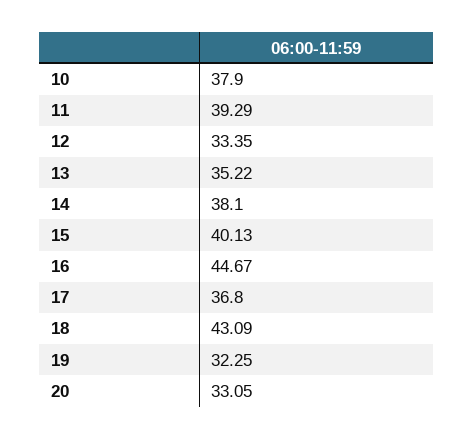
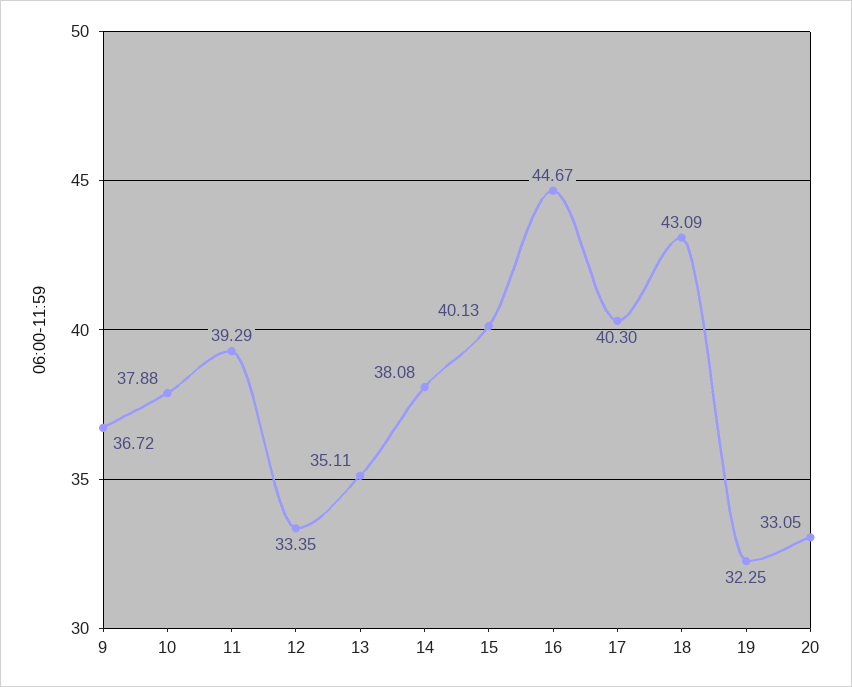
10: 37.9 -> 37.88
13: 35.22 -> 35.11
14: 38.1 -> 38.08
17: 36.8 -> 40.3
9: none -> 36.72

